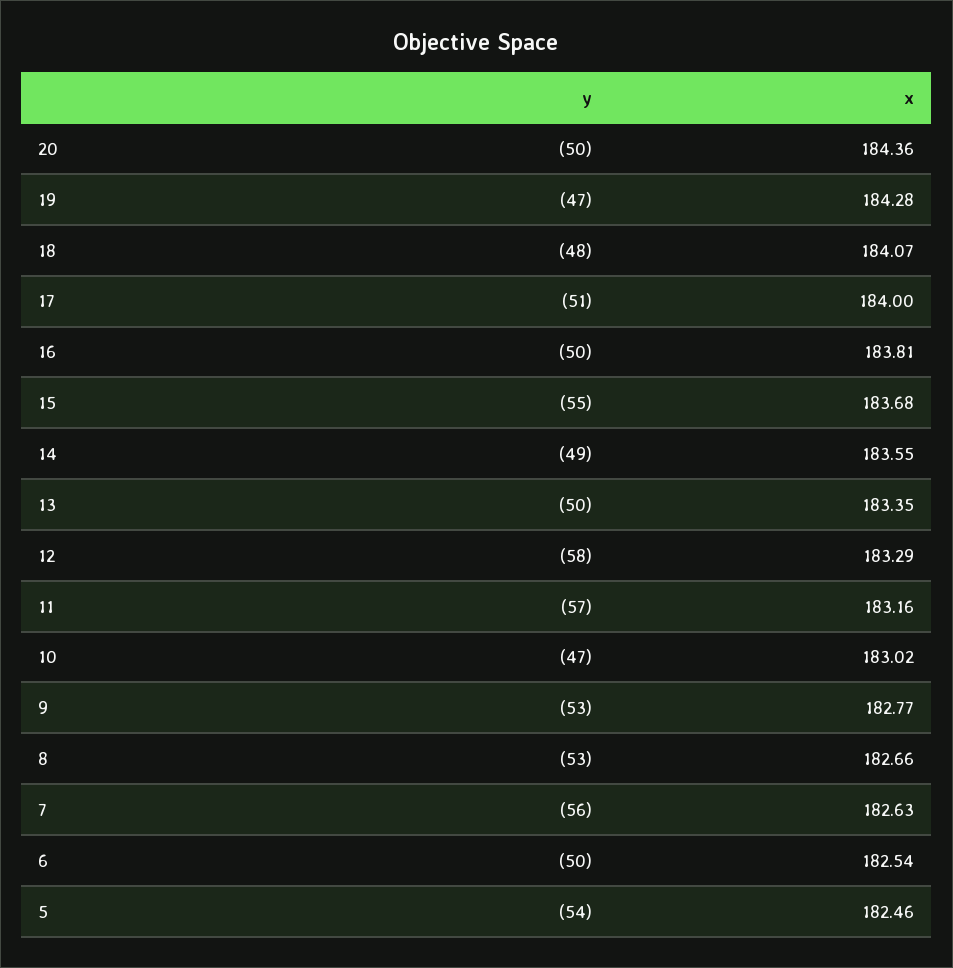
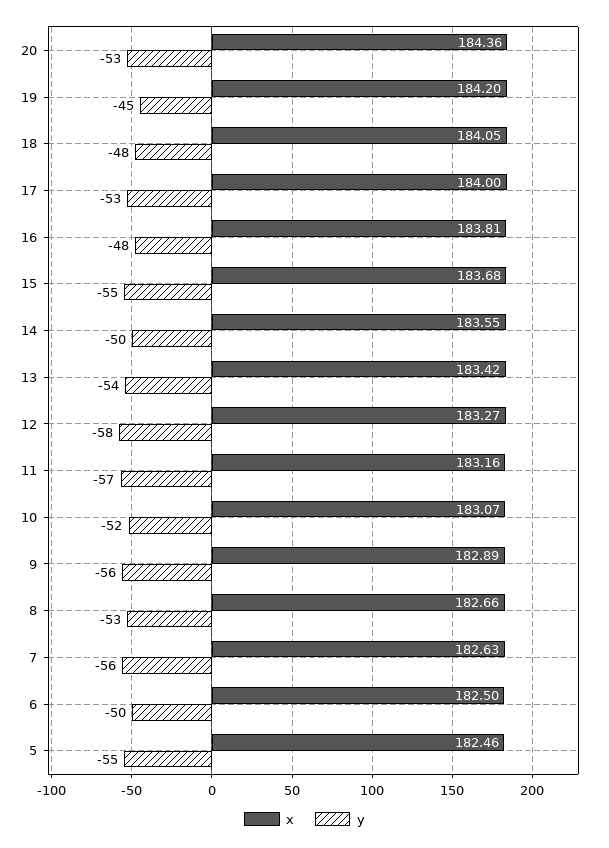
y, 20: -50 -> -53
y, 19: -47 -> -45
x, 19: 184.28 -> 184.2
x, 18: 184.07 -> 184.05
y, 17: -51 -> -53
y, 16: -50 -> -48
y, 14: -49 -> -50
y, 13: -50 -> -54
x, 13: 183.35 -> 183.42
x, 12: 183.29 -> 183.27
y, 10: -47 -> -52
x, 10: 183.02 -> 183.07
y, 9: -53 -> -56
x, 9: 182.77 -> 182.89
x, 6: 182.54 -> 182.5
y, 5: -54 -> -55

